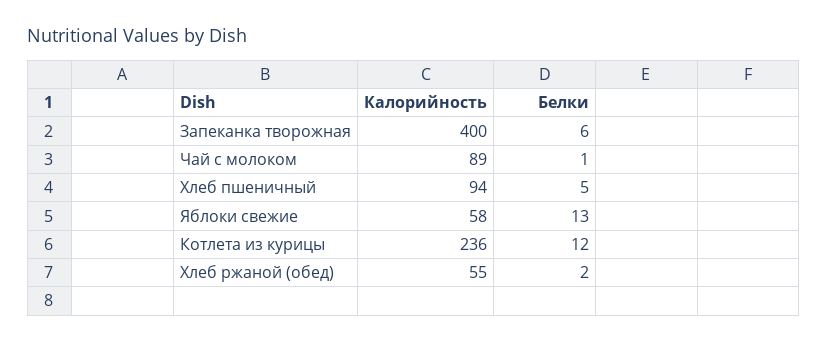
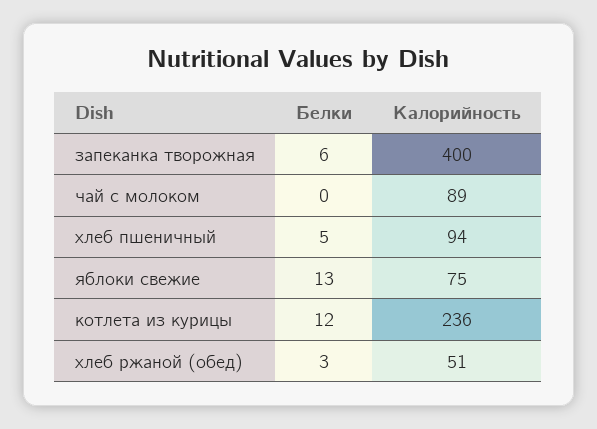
Белки, Чай с молоком: 1 -> 0
Калорийность, Яблоки свежие: 58 -> 75
Калорийность, Хлеб ржаной (обед): 55 -> 51
Белки, Хлеб ржаной (обед): 2 -> 3

